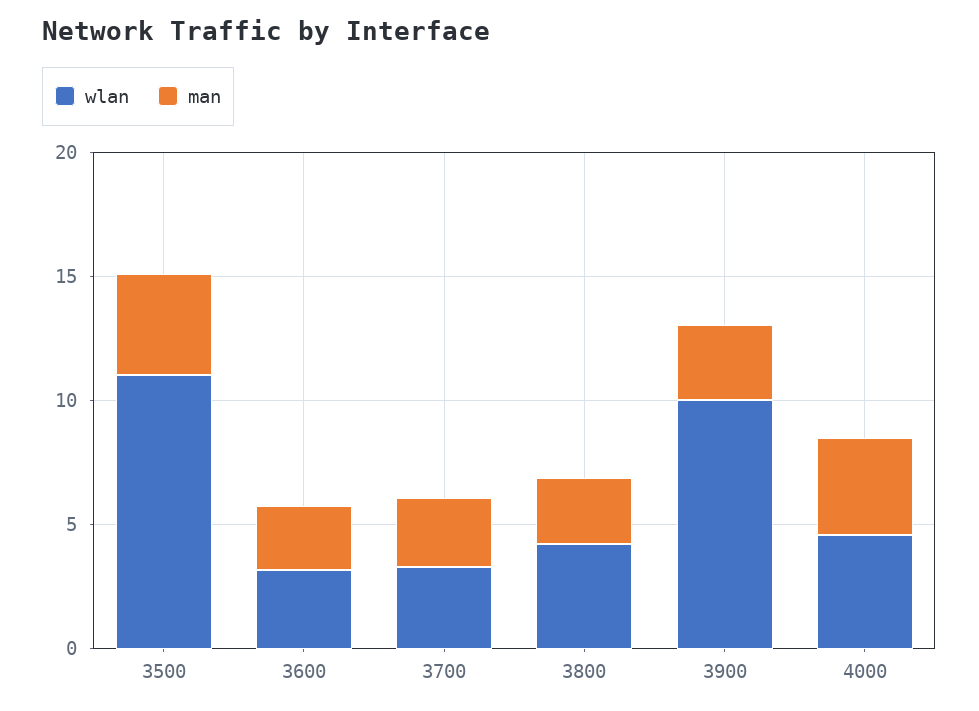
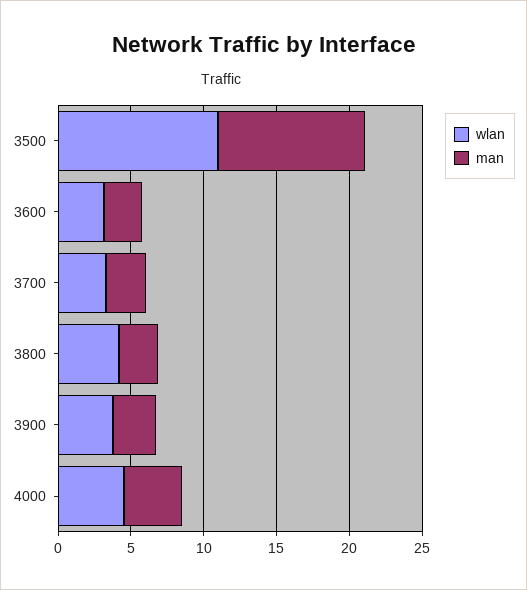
man, 3500: 4 -> 10
wlan, 3900: 10 -> 4

